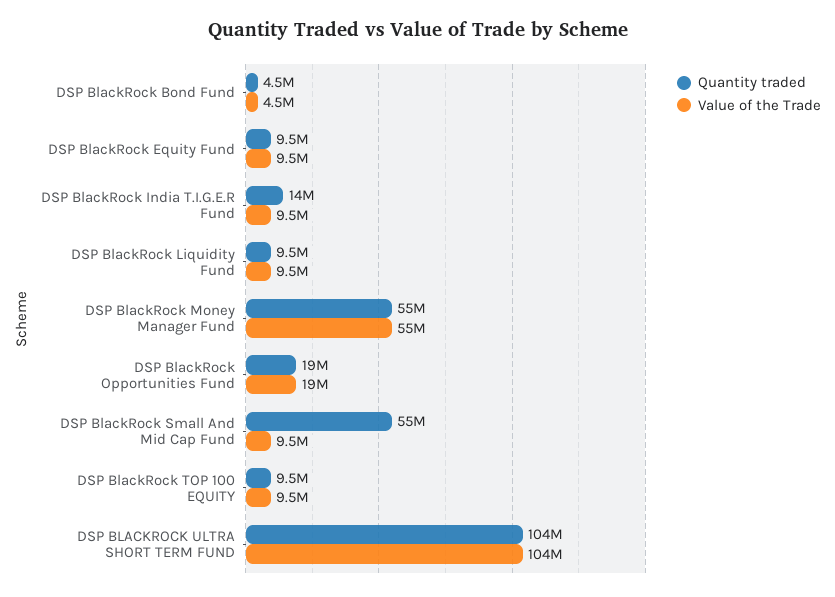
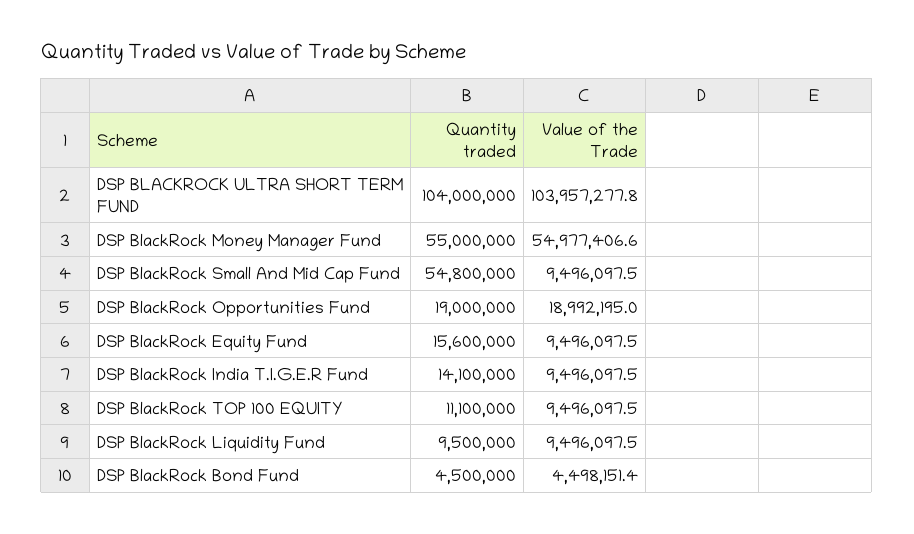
Quantity traded, DSP BlackRock Equity Fund: 9500000 -> 15600000
Quantity traded, DSP BlackRock TOP 100 EQUITY: 9500000 -> 11100000

